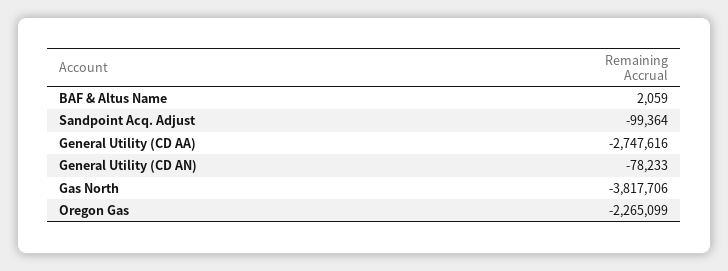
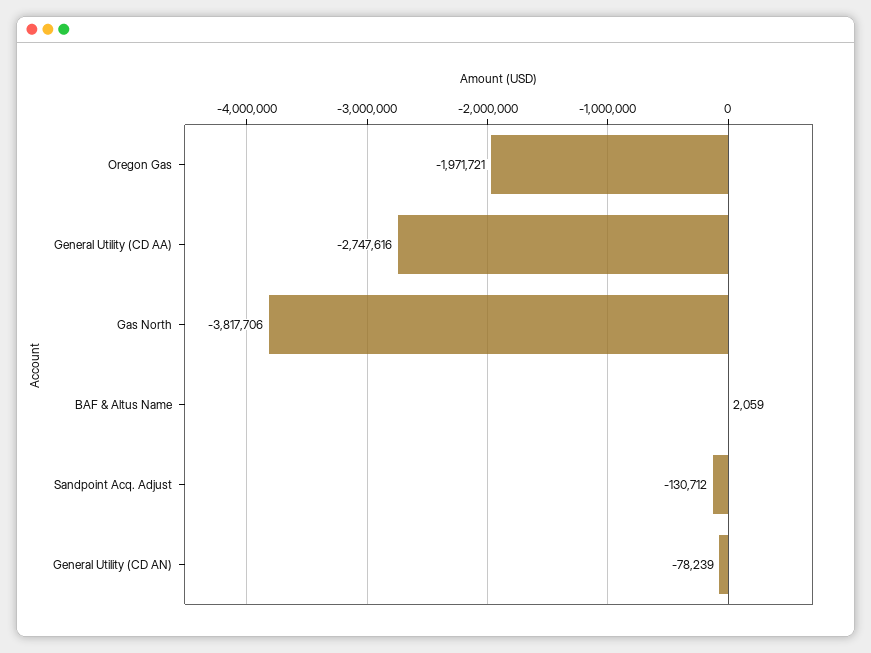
Sandpoint Acq. Adjust: -99364 -> -130712
General Utility (CD AN): -78233 -> -78239
Oregon Gas: -2265099 -> -1971721

